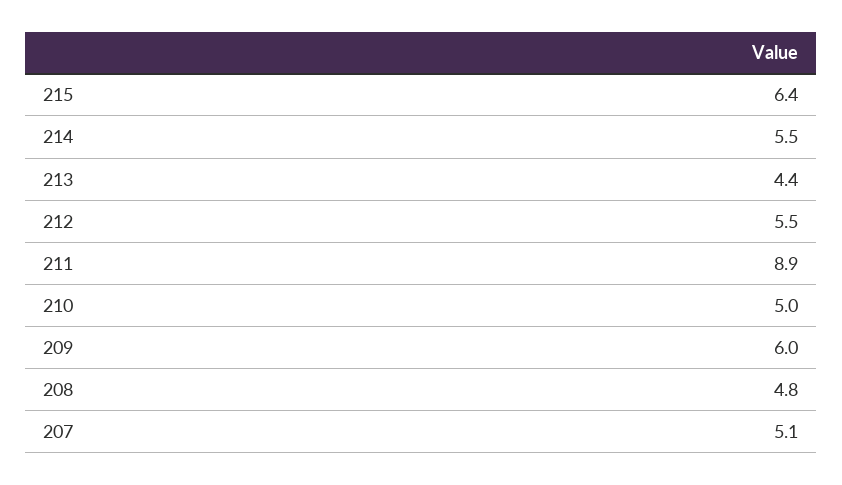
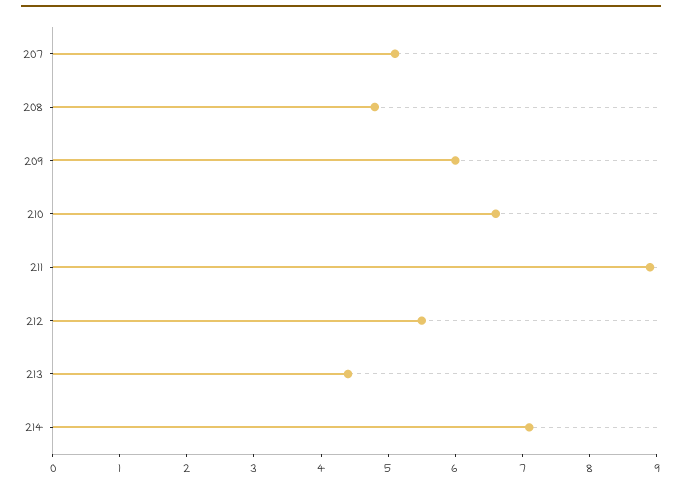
215: 6.4 -> none
214: 5.5 -> 7
210: 5 -> 6.5

